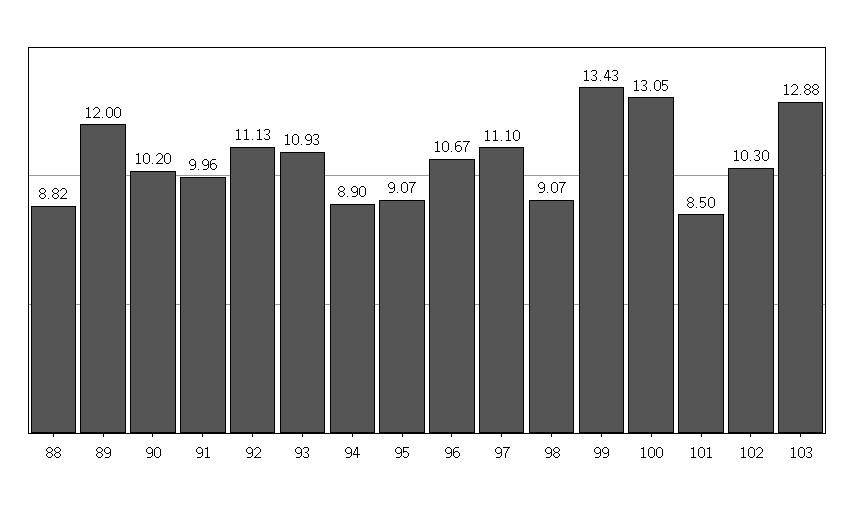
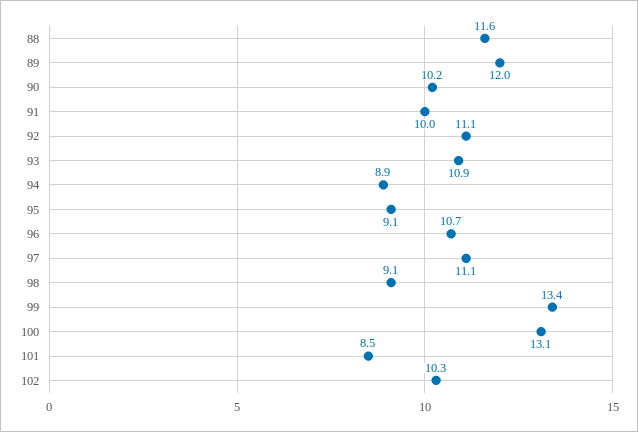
88: 8.82 -> 11.6
103: 12.88 -> none

